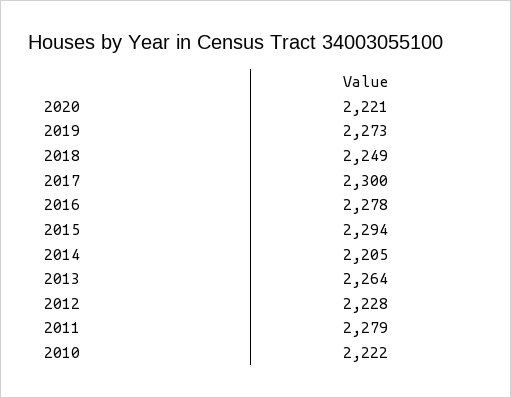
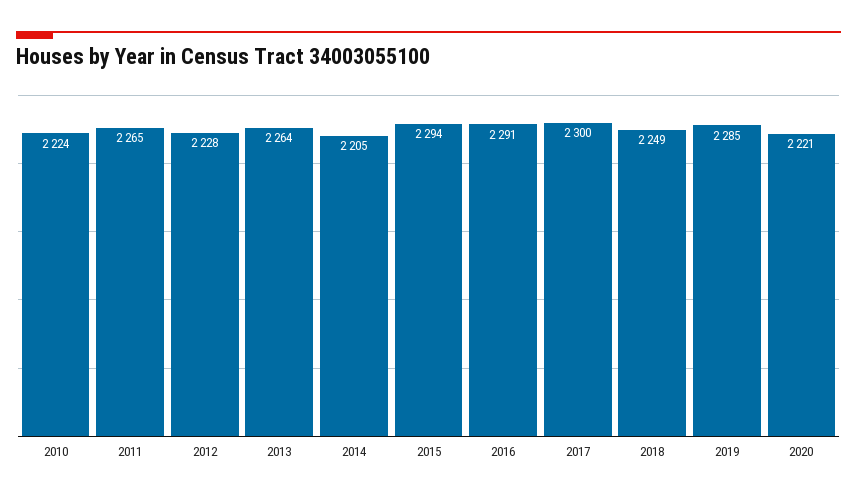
2019: 2273 -> 2285
2016: 2278 -> 2291
2011: 2279 -> 2265
2010: 2222 -> 2224

